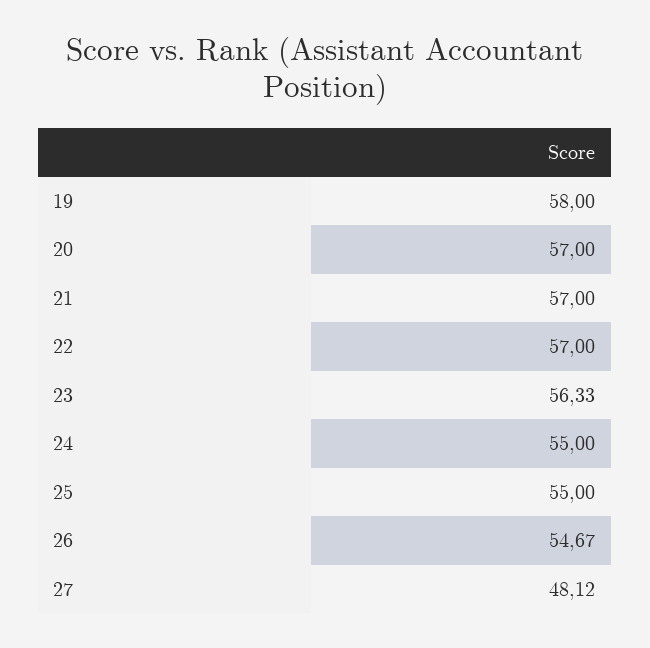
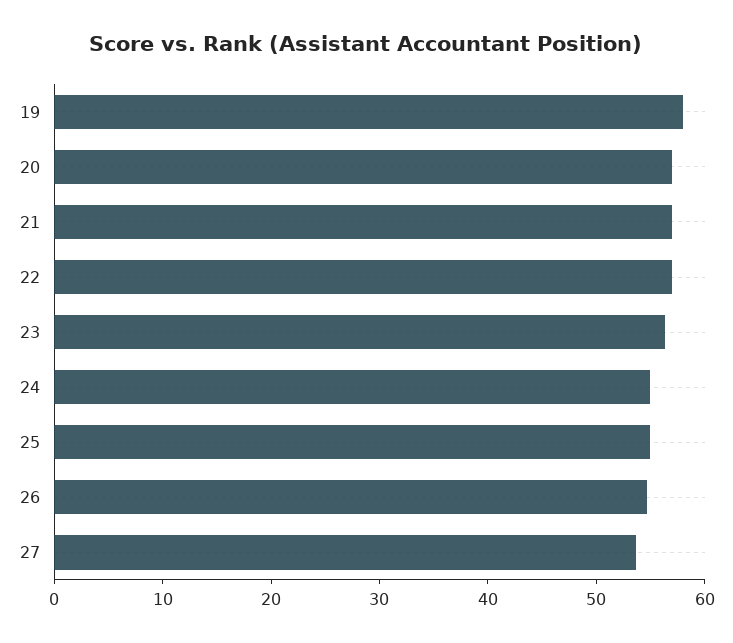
27: 48.12 -> 54

